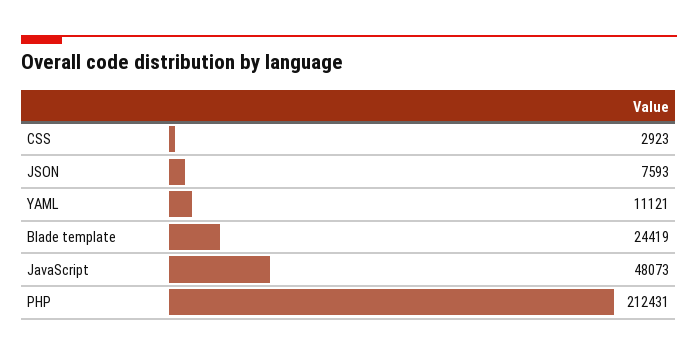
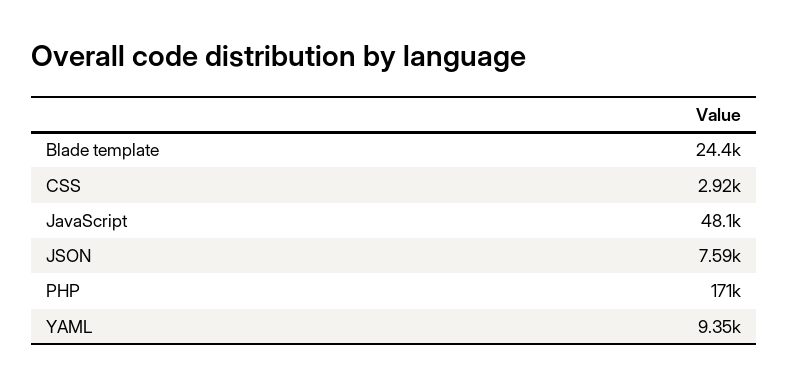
YAML: 11121 -> 9350
PHP: 212431 -> 171000

